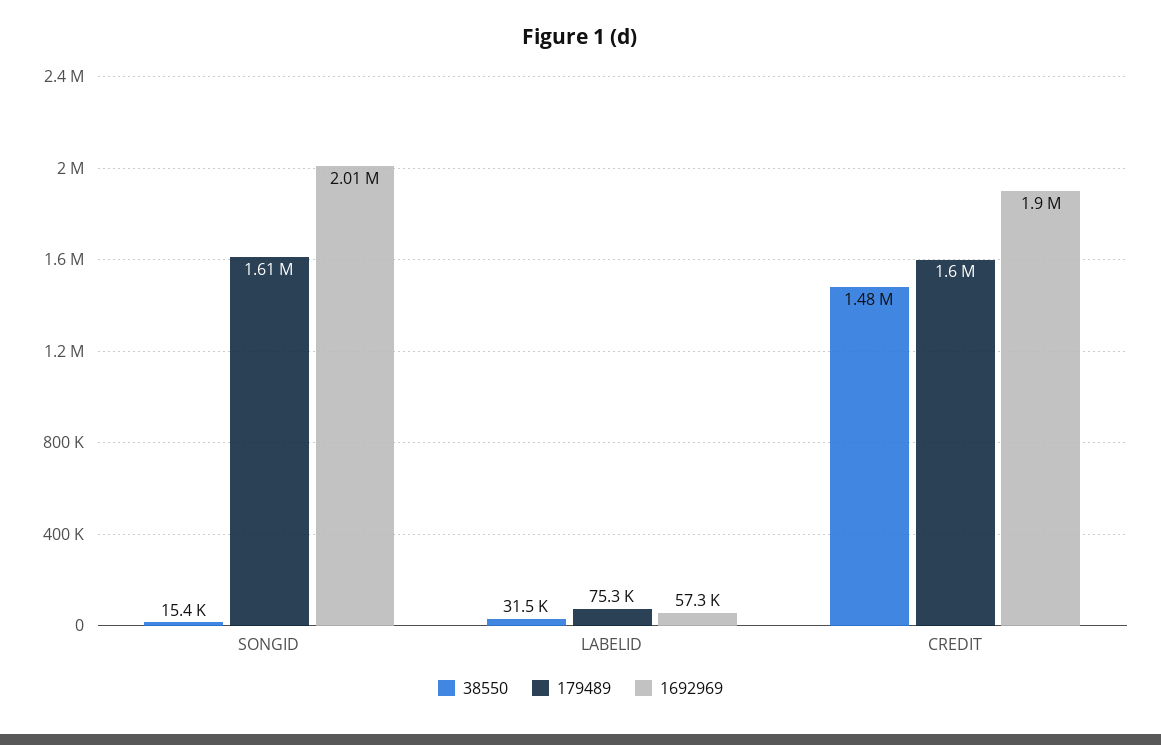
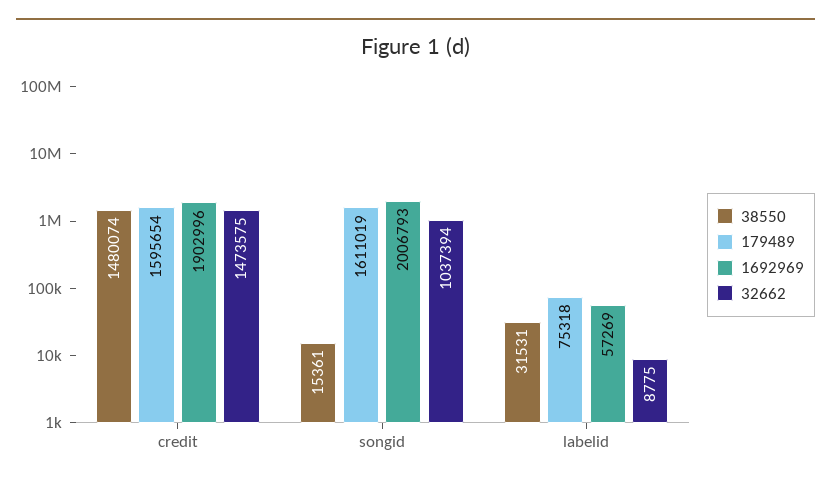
32662, CREDIT: none -> 1473575
32662, SONGID: none -> 1037394
32662, LABELID: none -> 8775

